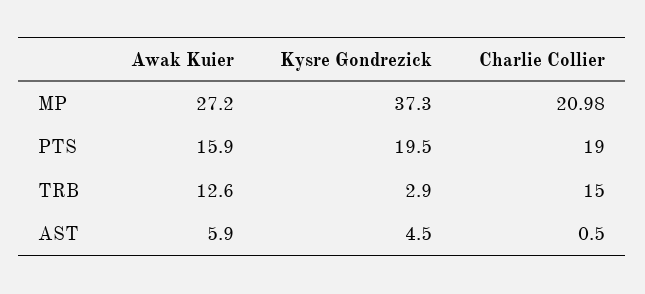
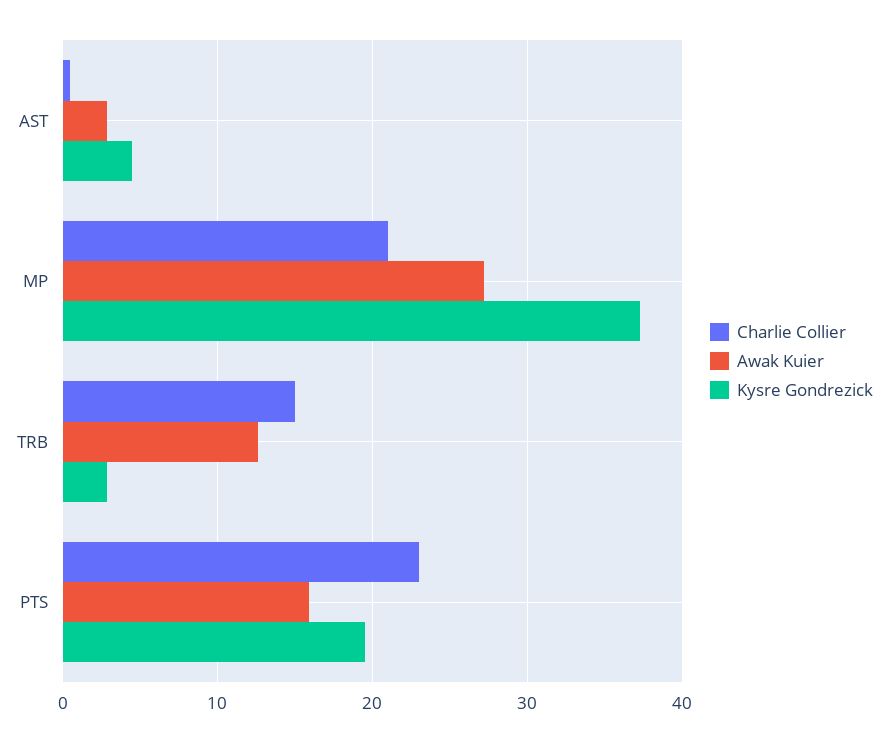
Charlie Collier, PTS: 19 -> 23
Awak Kuier, AST: 5.9 -> 3

